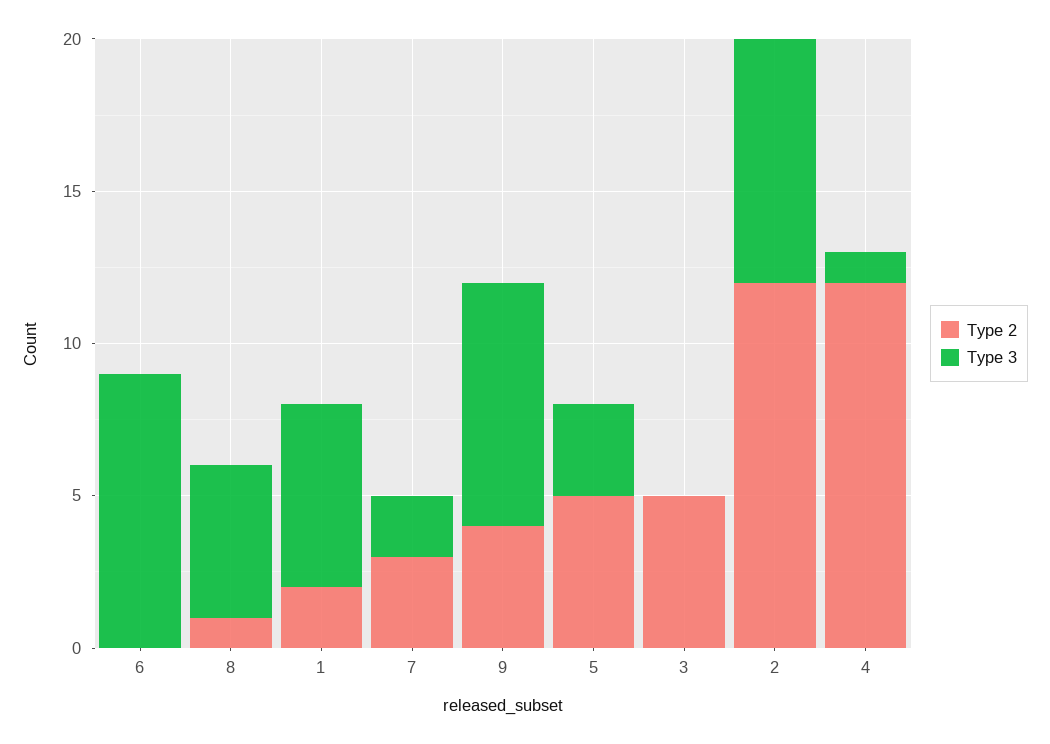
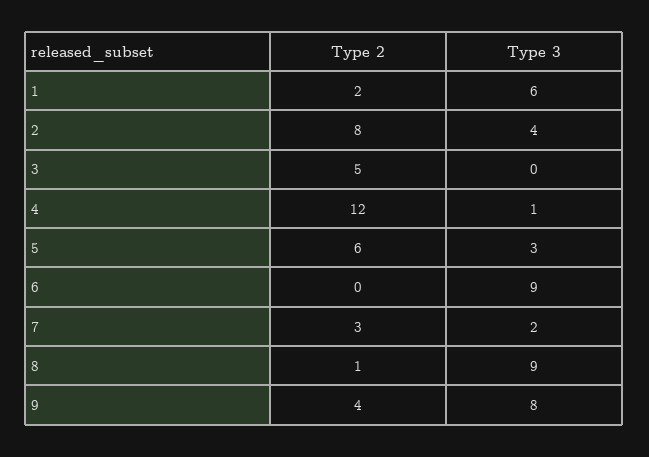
Type 3, 8: 5 -> 9
Type 2, 5: 5 -> 6
Type 2, 2: 12 -> 8
Type 3, 2: 8 -> 4

